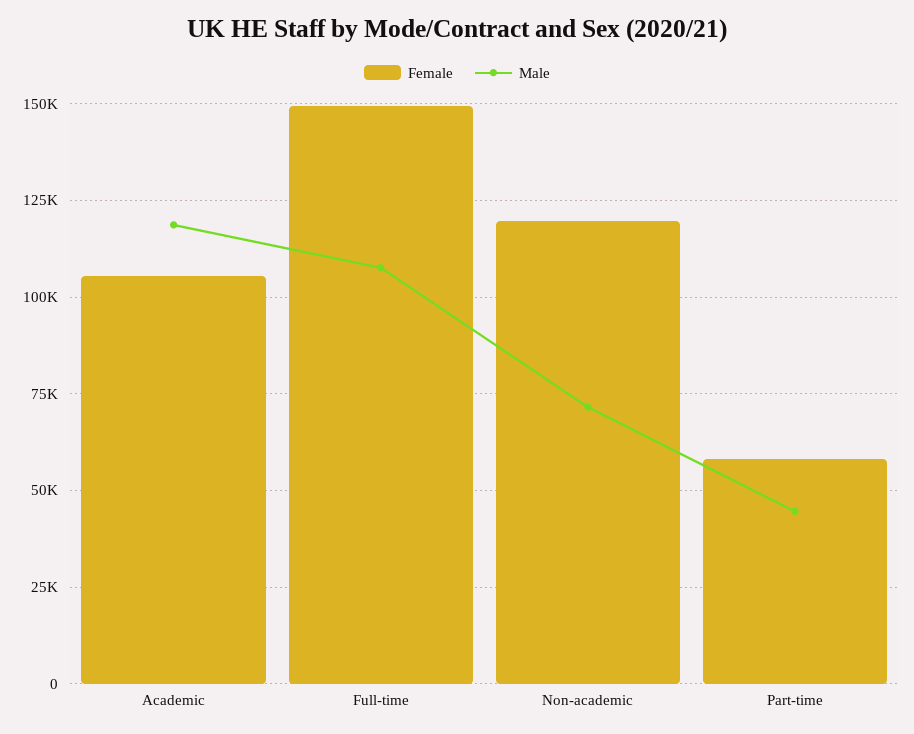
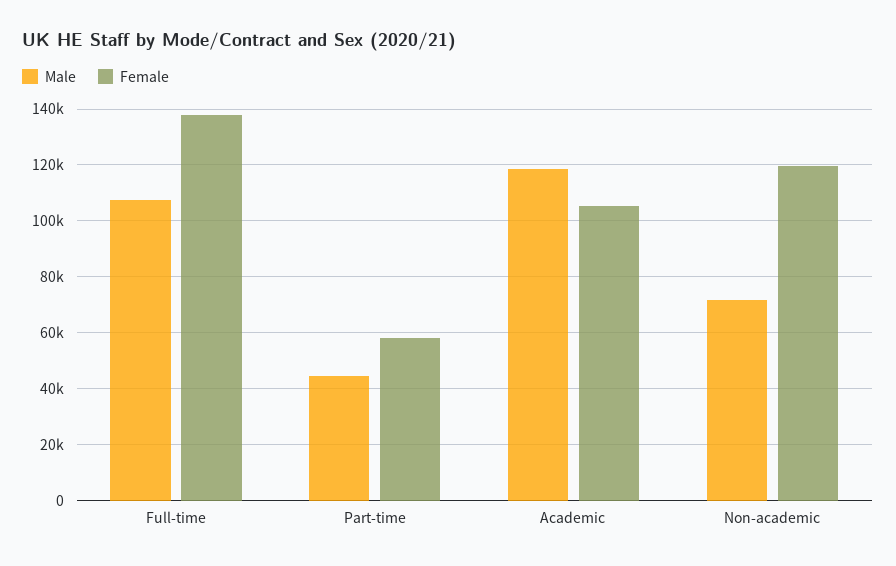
Female, Full-time: 150000 -> 137500

